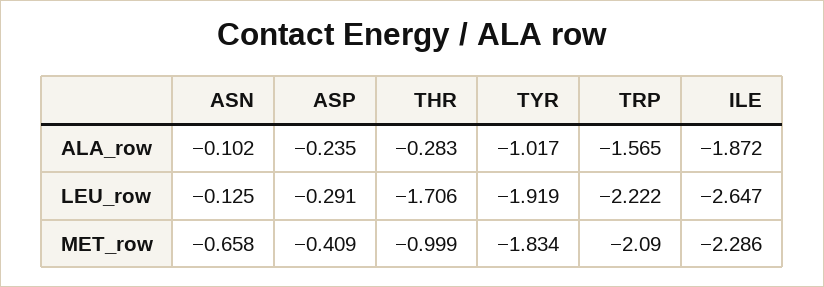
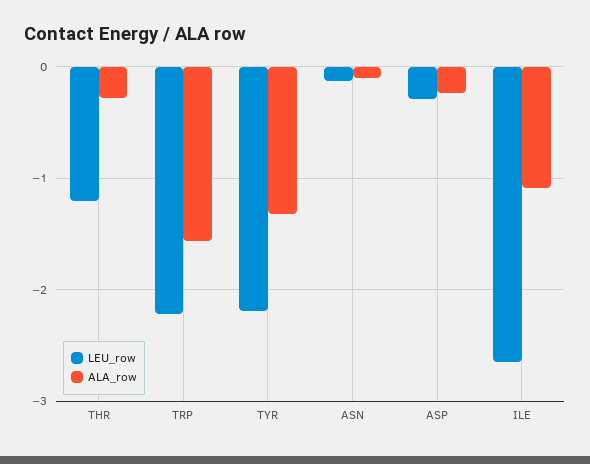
ALA_row, TYR: -1.017 -> -1.3
ALA_row, ILE: -1.872 -> -1.1
LEU_row, THR: -1.706 -> -1.2
LEU_row, TYR: -1.919 -> -2.2
MET_row, ASN: -0.658 -> none
MET_row, ASP: -0.409 -> none
MET_row, THR: -0.999 -> none
MET_row, TYR: -1.834 -> none
MET_row, TRP: -2.09 -> none
MET_row, ILE: -2.286 -> none

